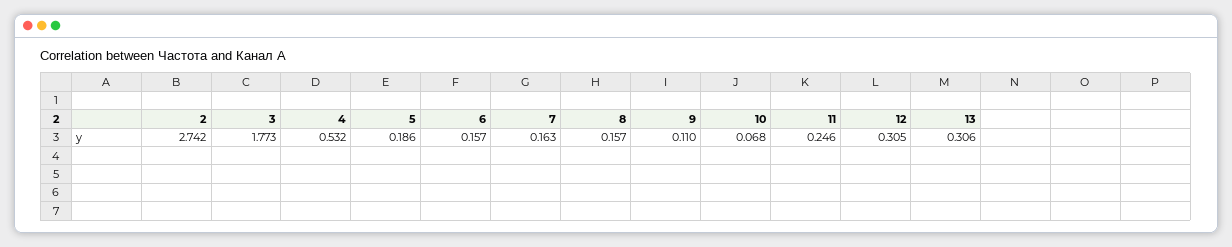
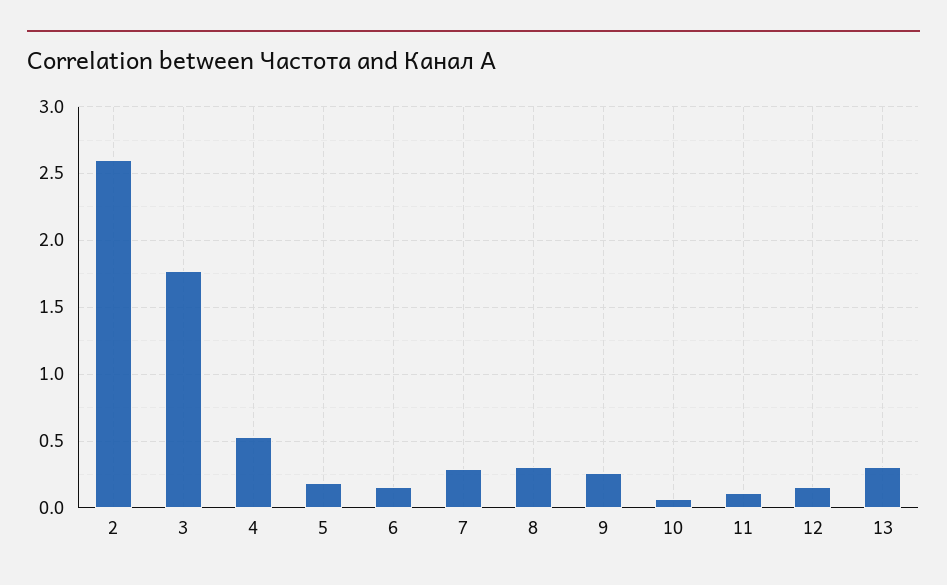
2: 2.742 -> 2.6
7: 0.163 -> 0.3
8: 0.157 -> 0.3
9: 0.11 -> 0.25
11: 0.246 -> 0.1
12: 0.305 -> 0.15

